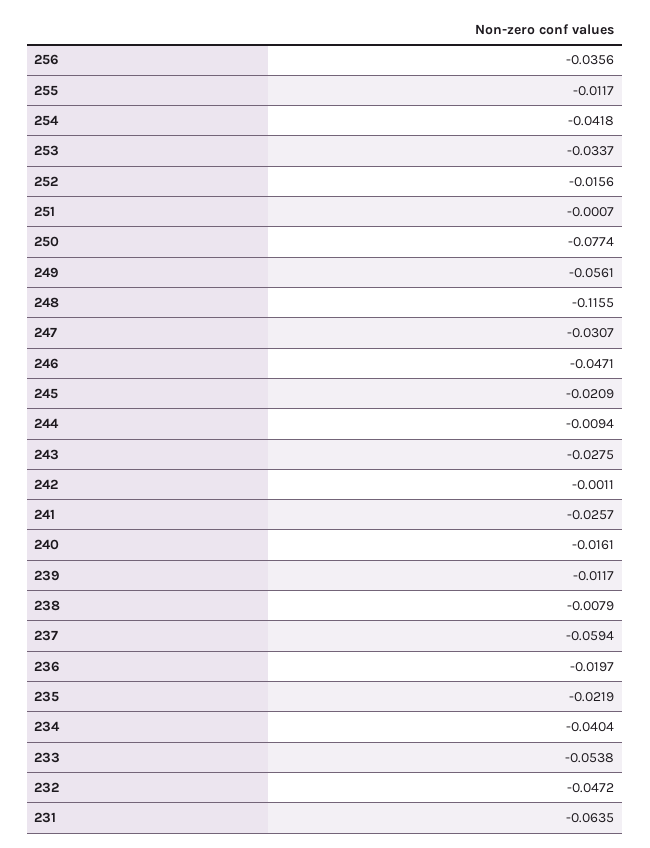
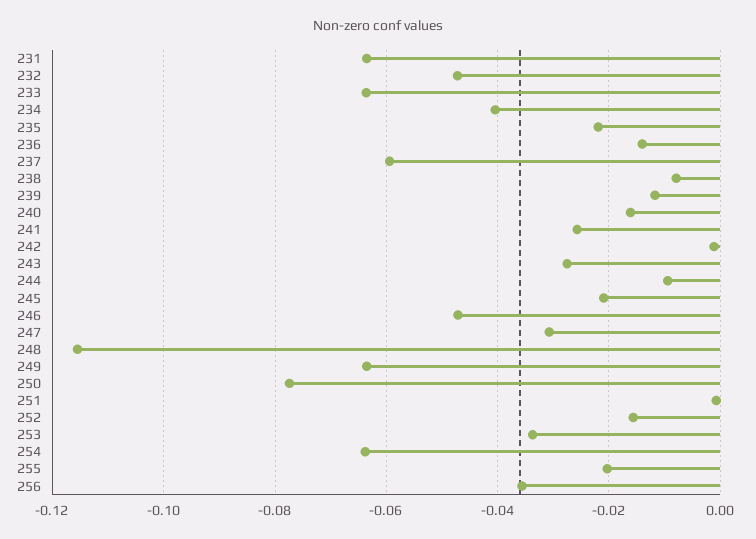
255: -0.0117 -> -0.02
254: -0.0418 -> -0.064
249: -0.0561 -> -0.064
236: -0.0197 -> -0.014
233: -0.0538 -> -0.064

